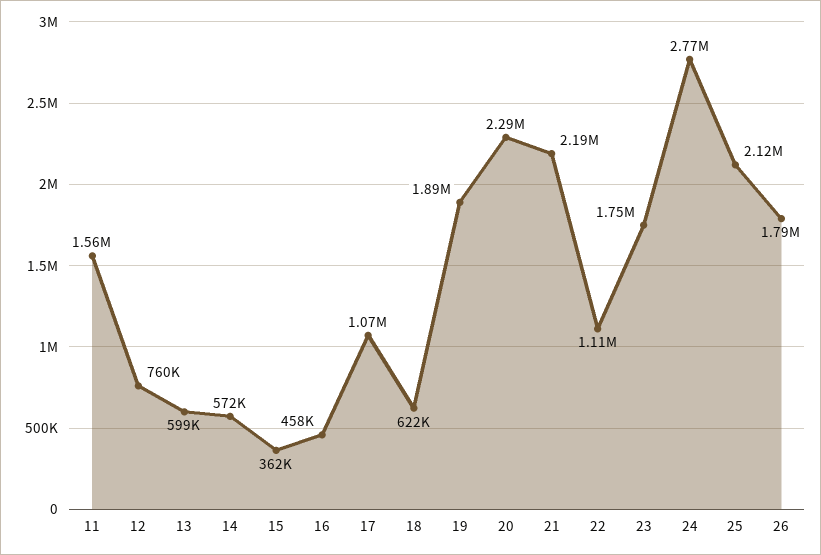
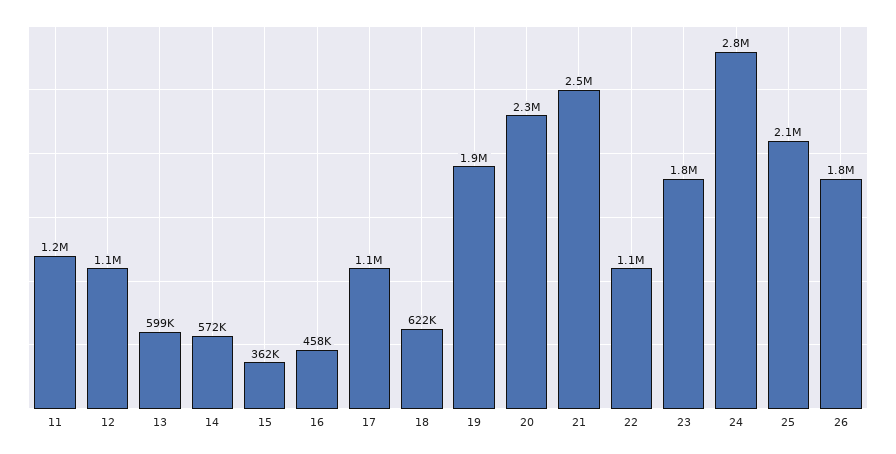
11: 1560000 -> 1200000
12: 760000 -> 1100000
21: 2190000 -> 2500000

